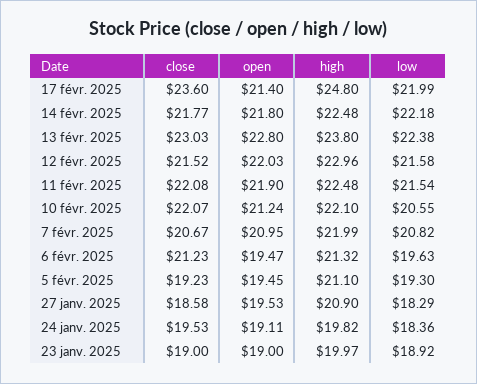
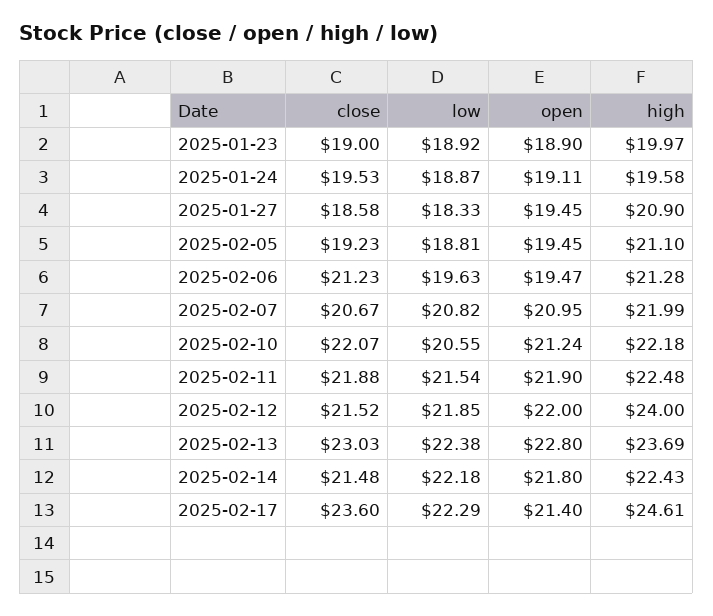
high, 17 févr. 2025: 24.8 -> 24.61
low, 17 févr. 2025: 21.99 -> 22.29
close, 14 févr. 2025: 21.77 -> 21.48
high, 14 févr. 2025: 22.48 -> 22.43
high, 13 févr. 2025: 23.8 -> 23.69
open, 12 févr. 2025: 22.03 -> 22
high, 12 févr. 2025: 22.96 -> 24
low, 12 févr. 2025: 21.58 -> 21.85
close, 11 févr. 2025: 22.08 -> 21.88
high, 10 févr. 2025: 22.1 -> 22.18
high, 6 févr. 2025: 21.32 -> 21.28
low, 5 févr. 2025: 19.3 -> 18.81
open, 27 janv. 2025: 19.53 -> 19.45
low, 27 janv. 2025: 18.29 -> 18.33
high, 24 janv. 2025: 19.82 -> 19.58
low, 24 janv. 2025: 18.36 -> 18.87
open, 23 janv. 2025: 19 -> 18.9

